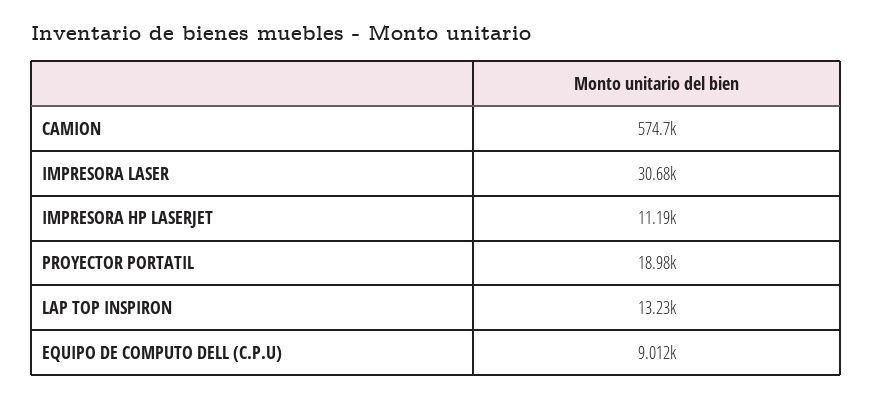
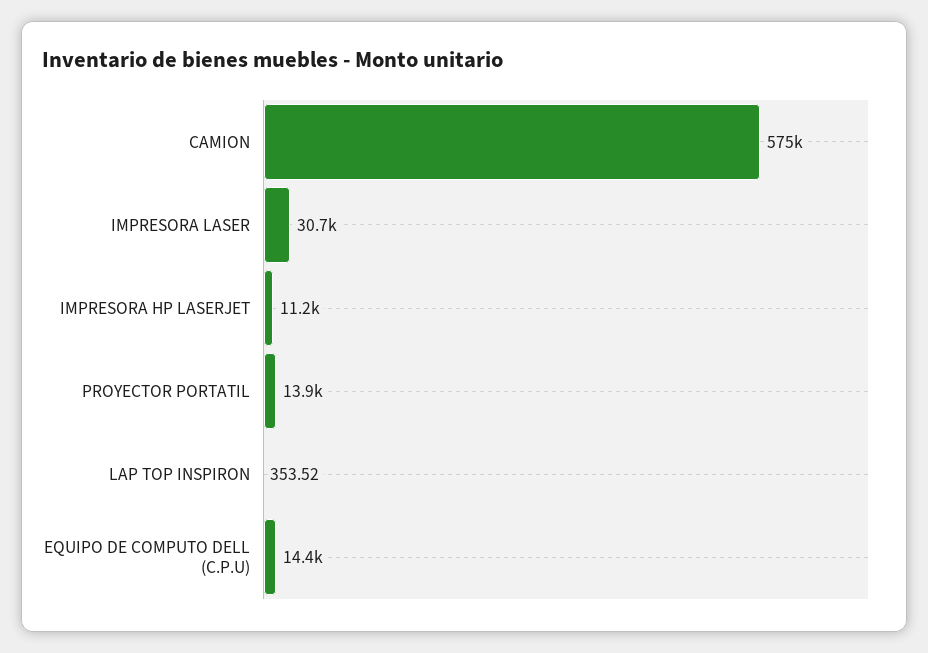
PROYECTOR PORTATIL: 18980 -> 13900
LAP TOP INSPIRON: 13230 -> 353.52
EQUIPO DE COMPUTO DELL (C.P.U): 9012 -> 14400

